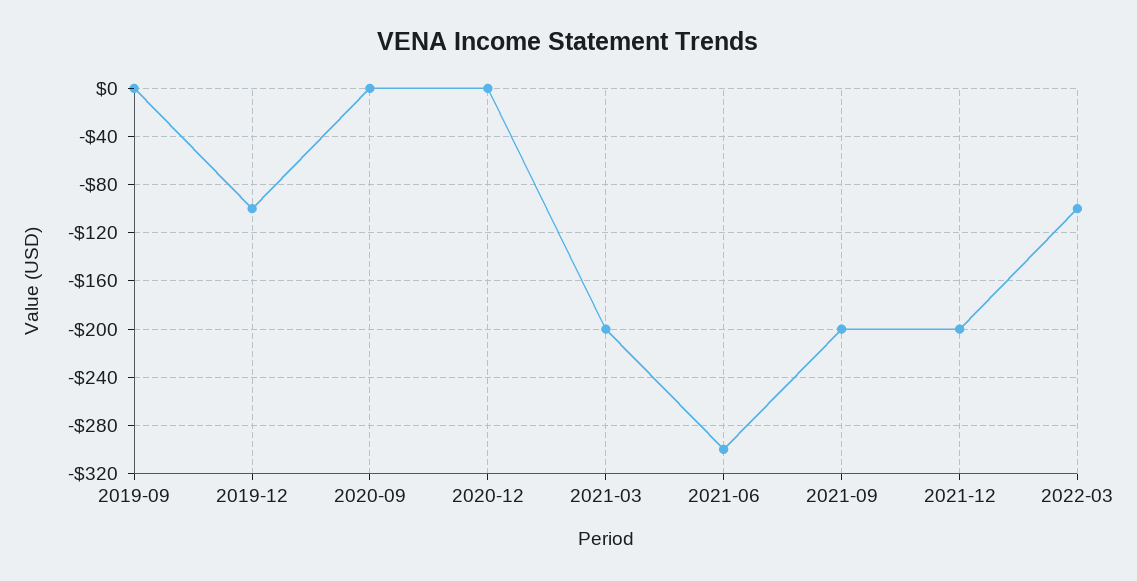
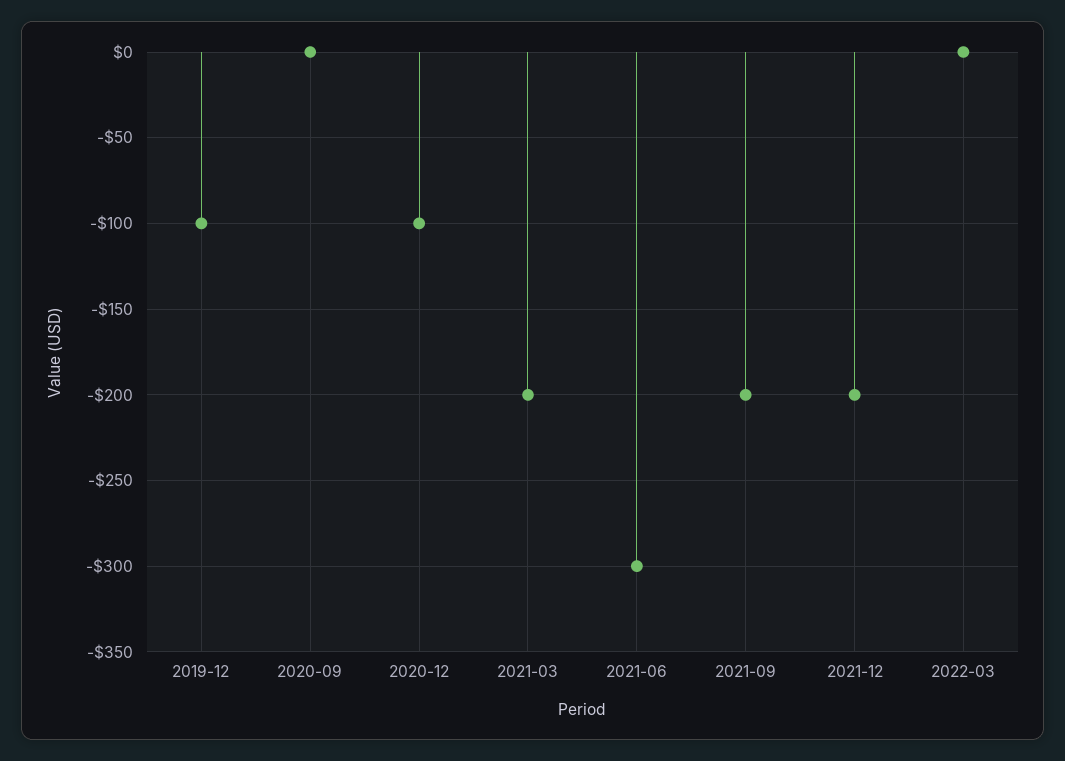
2019-09: 0 -> none
2020-12: 0 -> -100
2022-03: -100 -> 0

